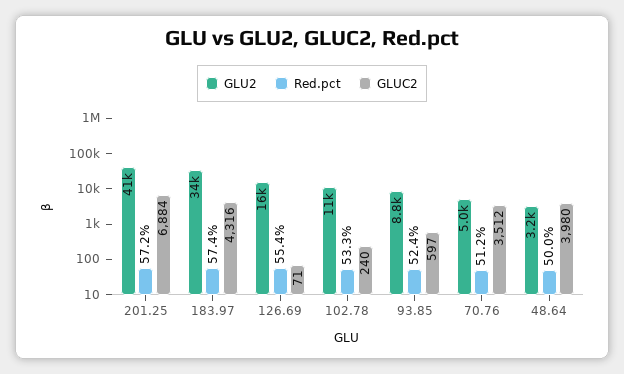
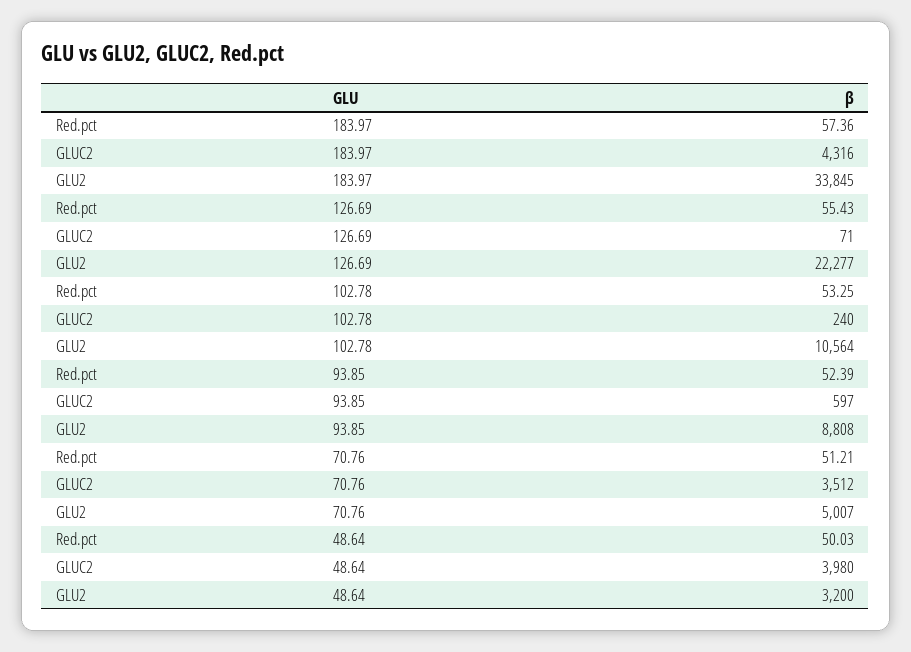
GLU2, 201.25: 41000 -> none
Red.pct, 201.25: 57.2 -> none
GLUC2, 201.25: 6884 -> none
GLU2, 126.69: 16000 -> 22277

